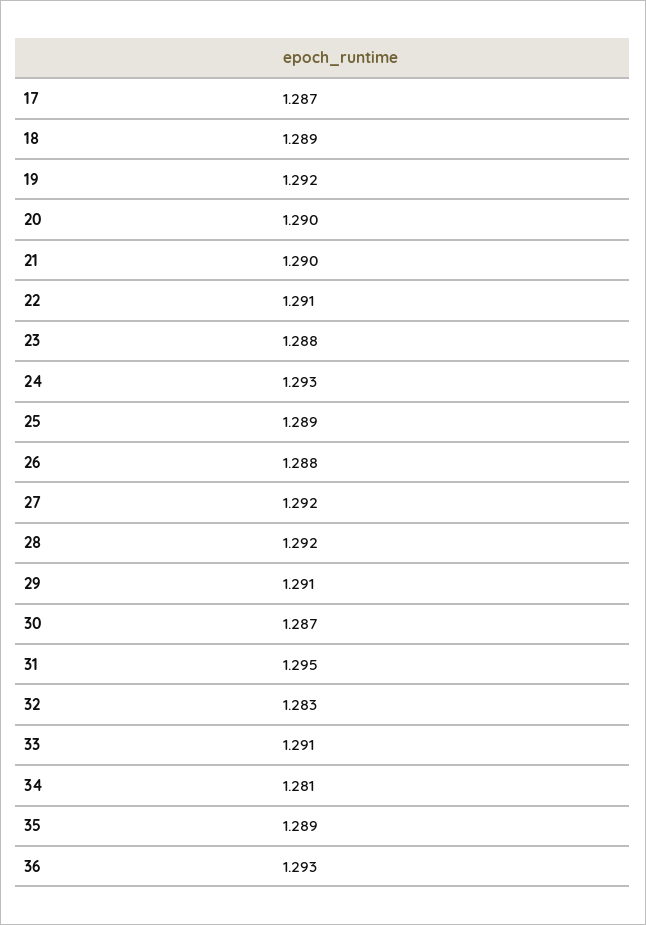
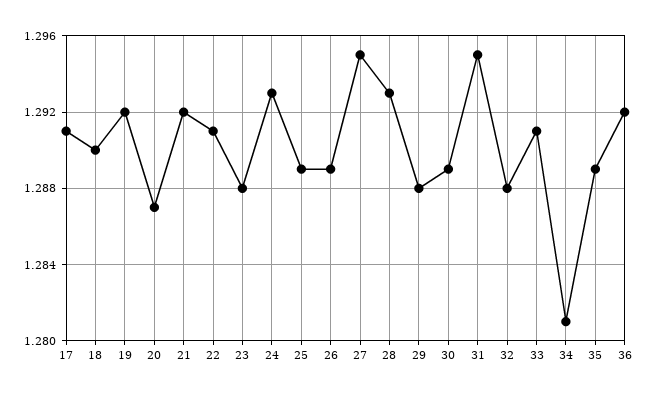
17: 1.287 -> 1.291
18: 1.289 -> 1.29
20: 1.29 -> 1.287
21: 1.29 -> 1.292
26: 1.288 -> 1.289
27: 1.292 -> 1.295
28: 1.292 -> 1.293
29: 1.291 -> 1.288
30: 1.287 -> 1.289
32: 1.283 -> 1.288
36: 1.293 -> 1.292

